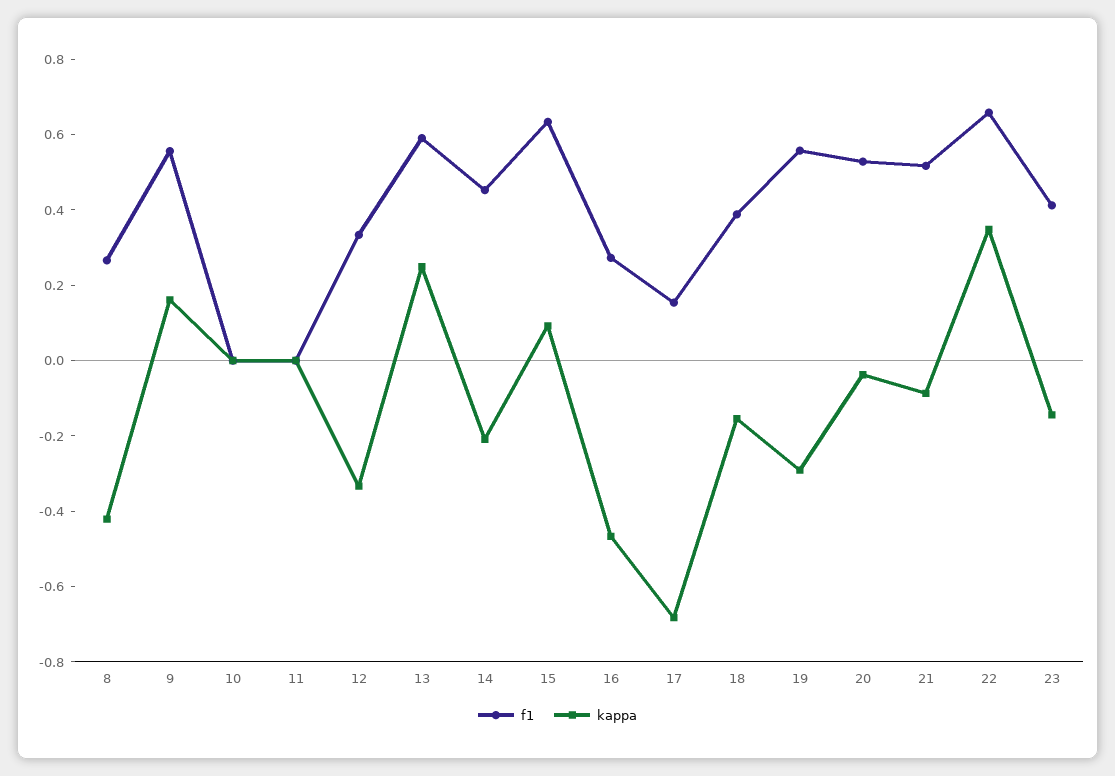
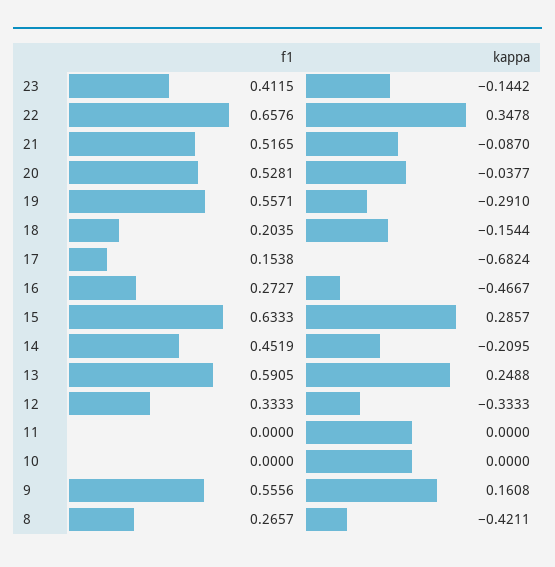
kappa, 15: 0.1 -> 0.2857
f1, 18: 0.4 -> 0.2035

